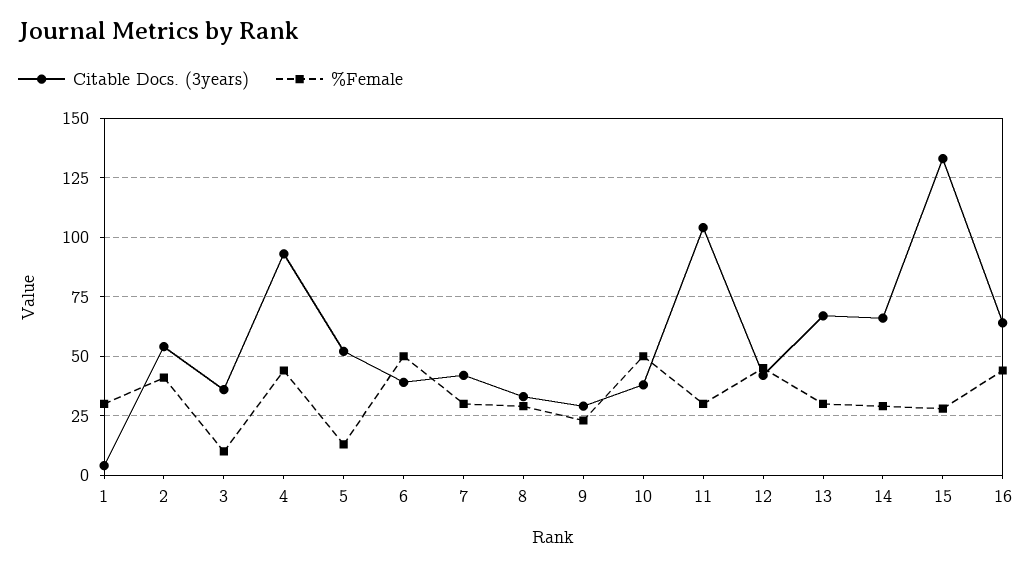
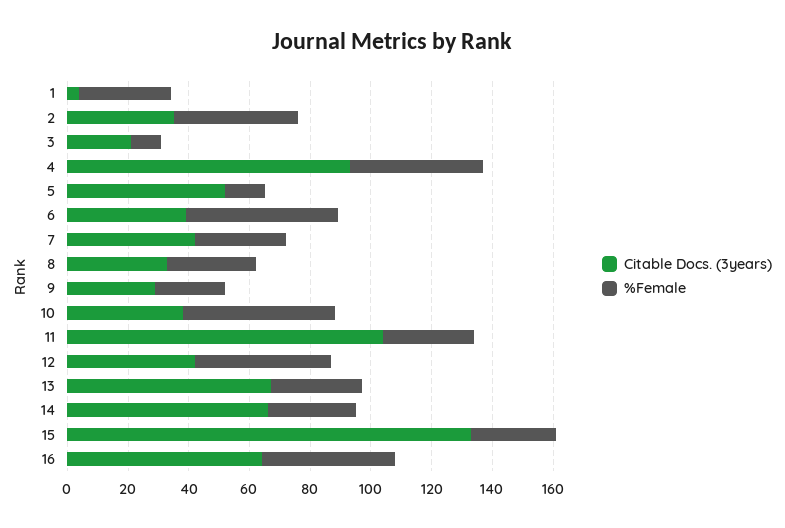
Citable Docs. (3years), 2: 55 -> 35
Citable Docs. (3years), 3: 35 -> 20

